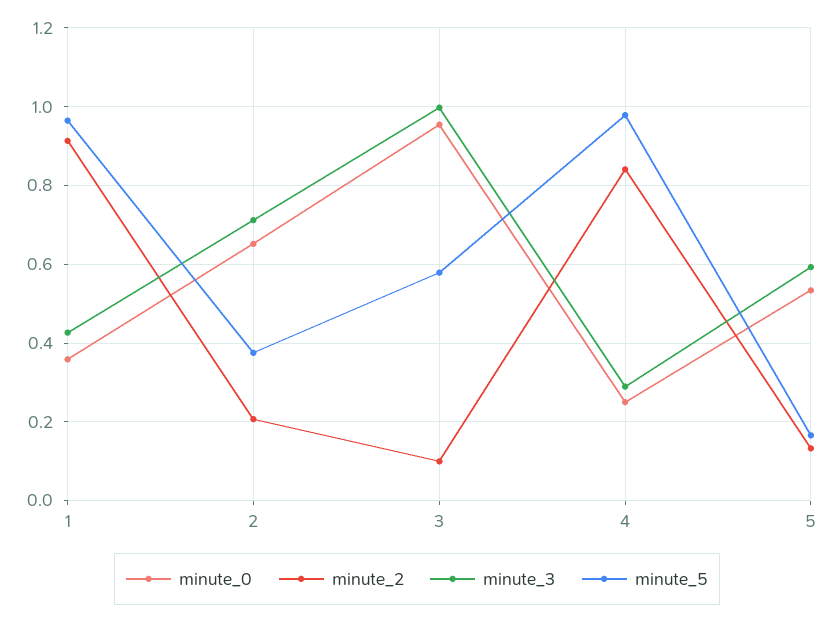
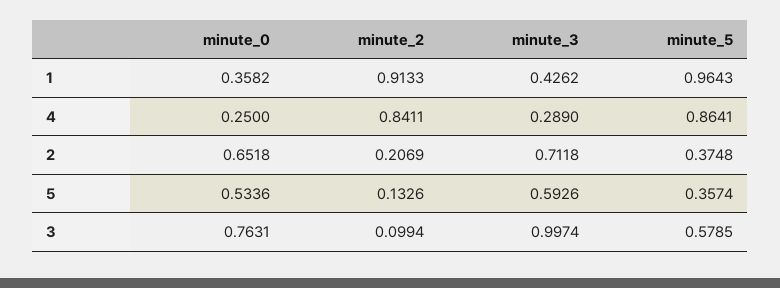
minute_0, 3: 0.96 -> 0.7631
minute_5, 4: 0.98 -> 0.8641
minute_5, 5: 0.16 -> 0.3574

